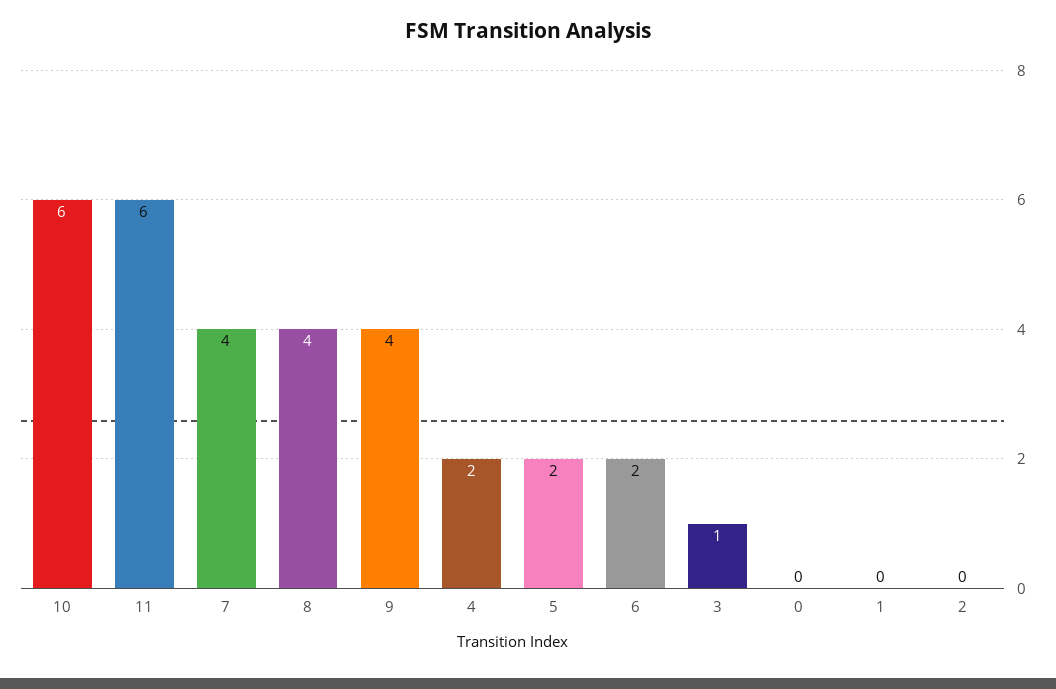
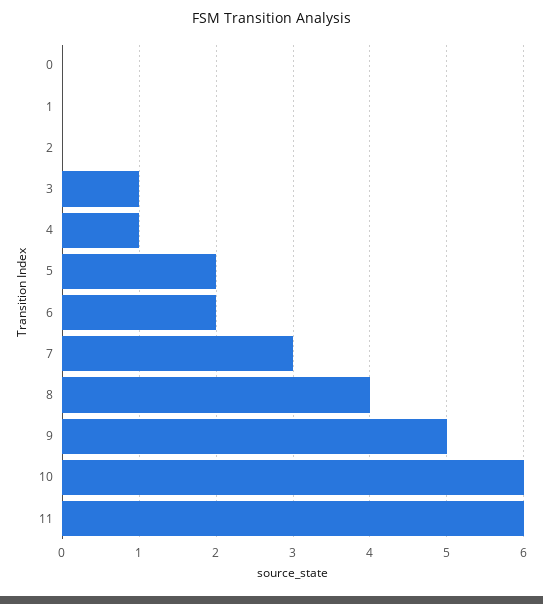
7: 4 -> 3
9: 4 -> 5
4: 2 -> 1

